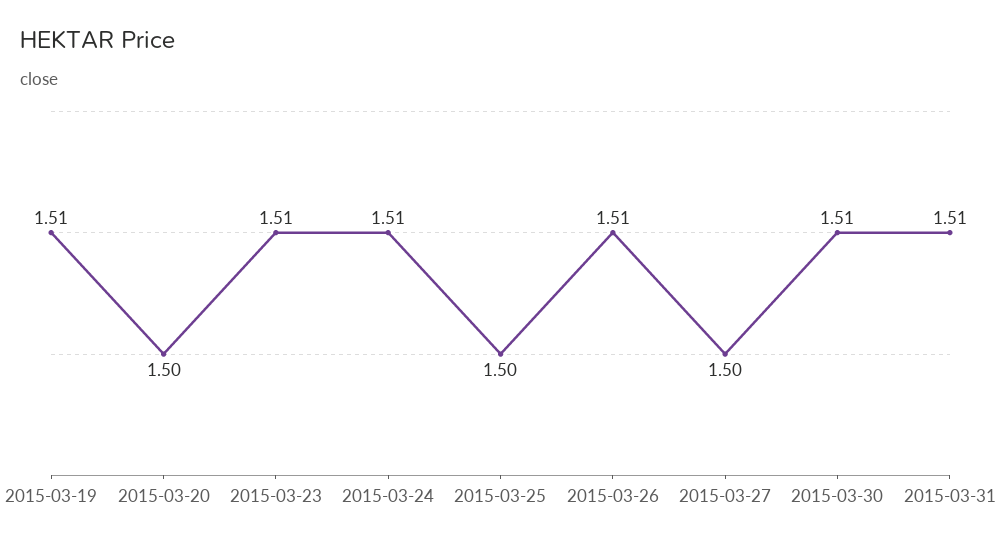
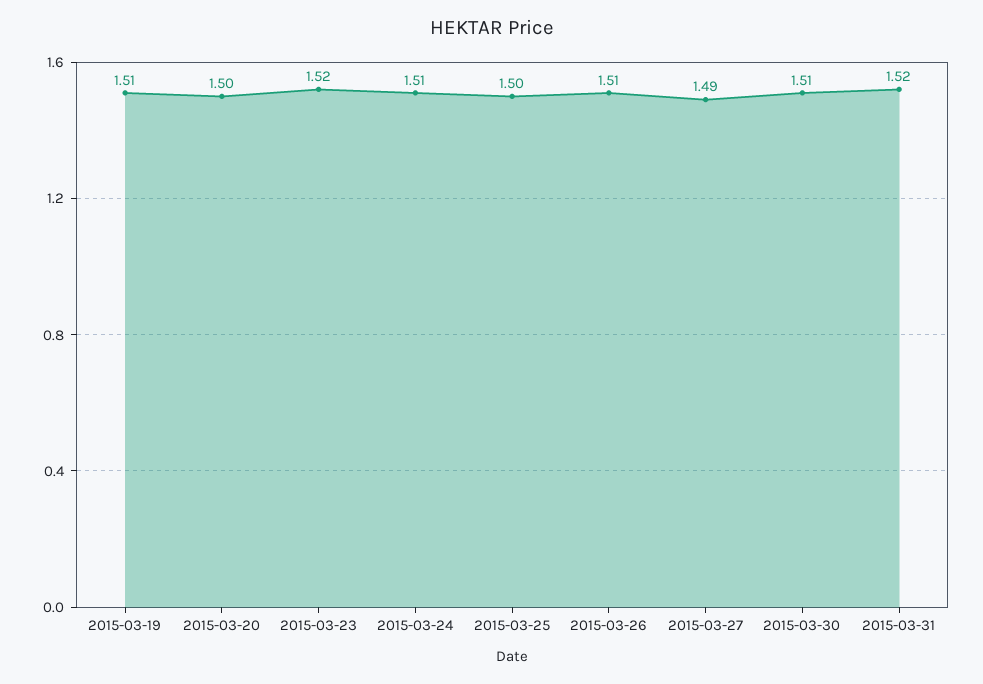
2015-03-23: 1.51 -> 1.52
2015-03-27: 1.5 -> 1.49
2015-03-31: 1.51 -> 1.52

